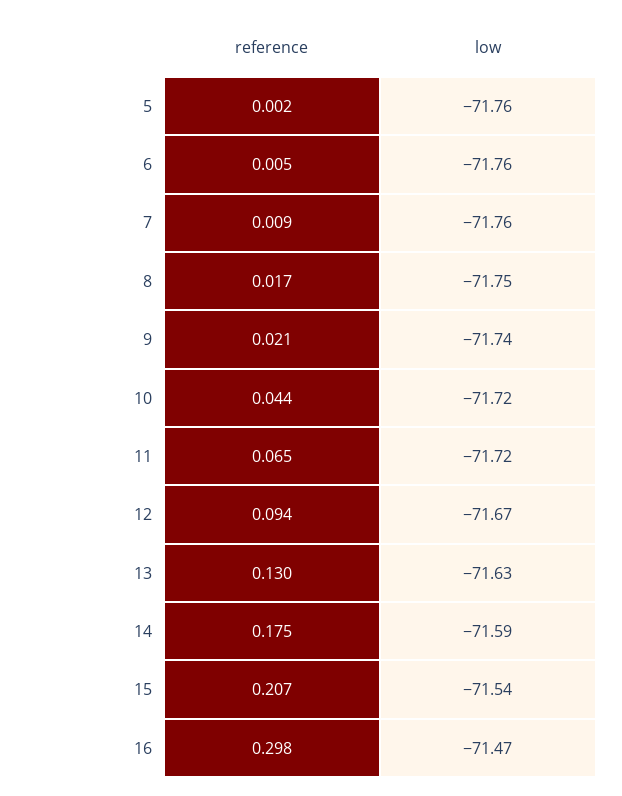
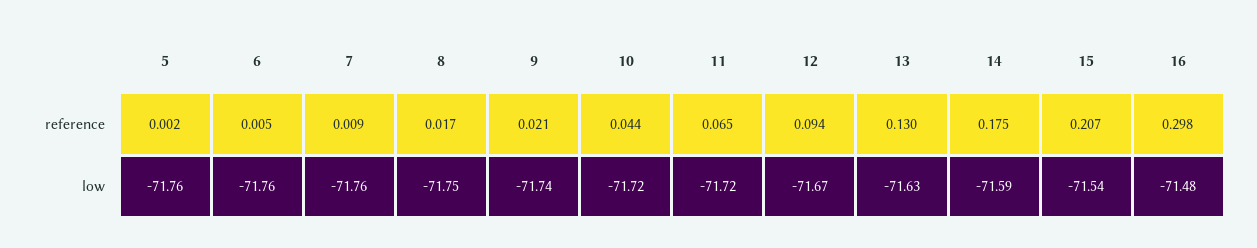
low, 16: -71.47 -> -71.48

